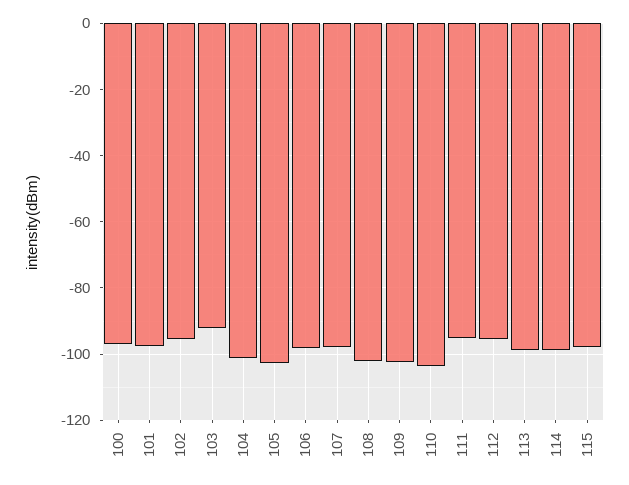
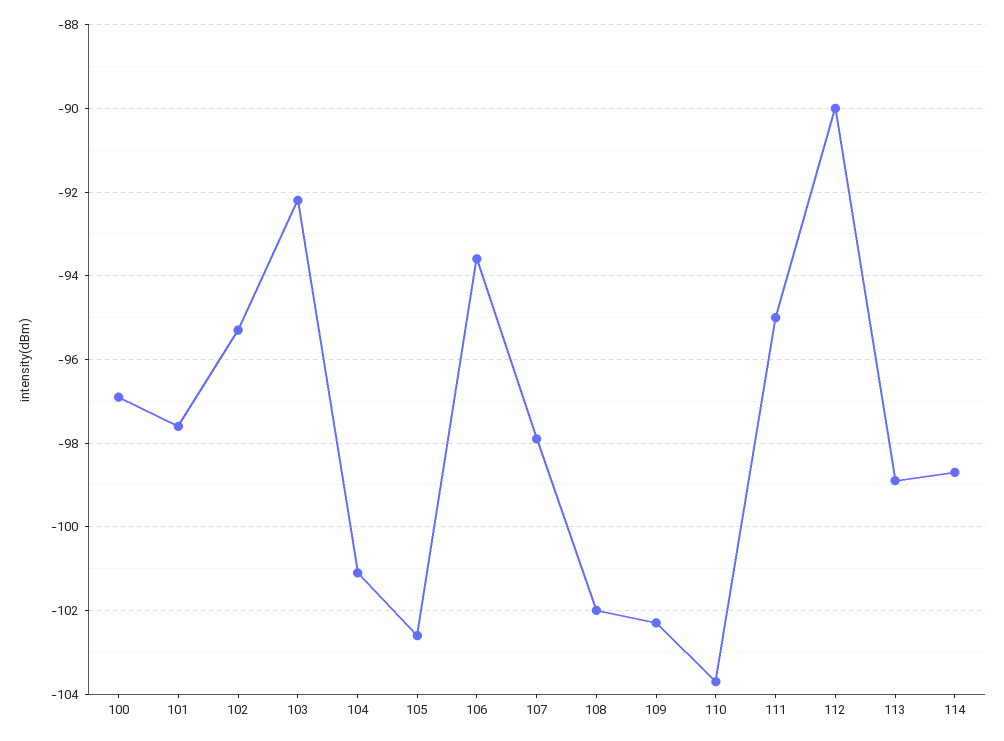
106: -98 -> -93.5
112: -96 -> -90
115: -98 -> none

